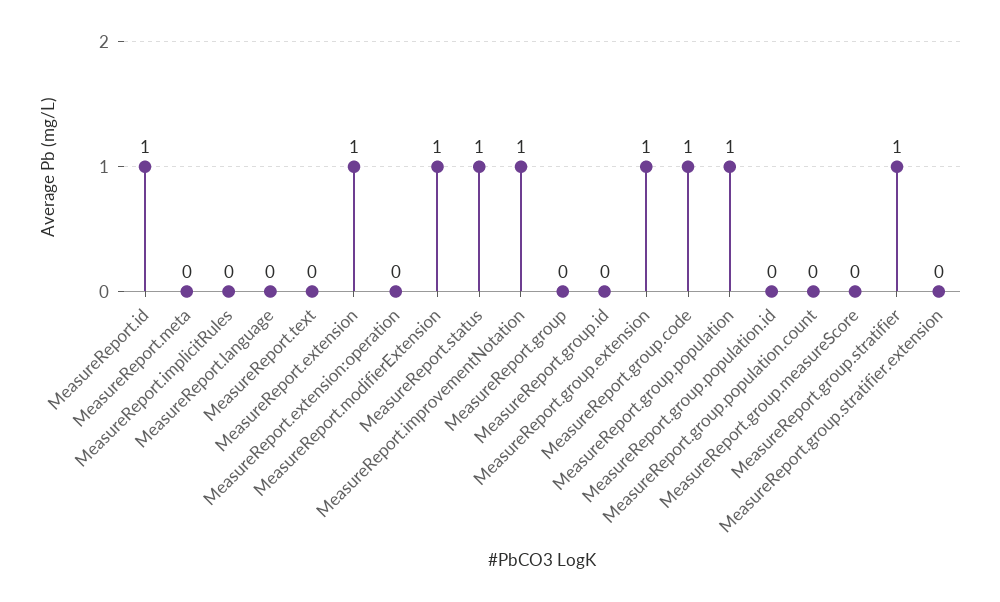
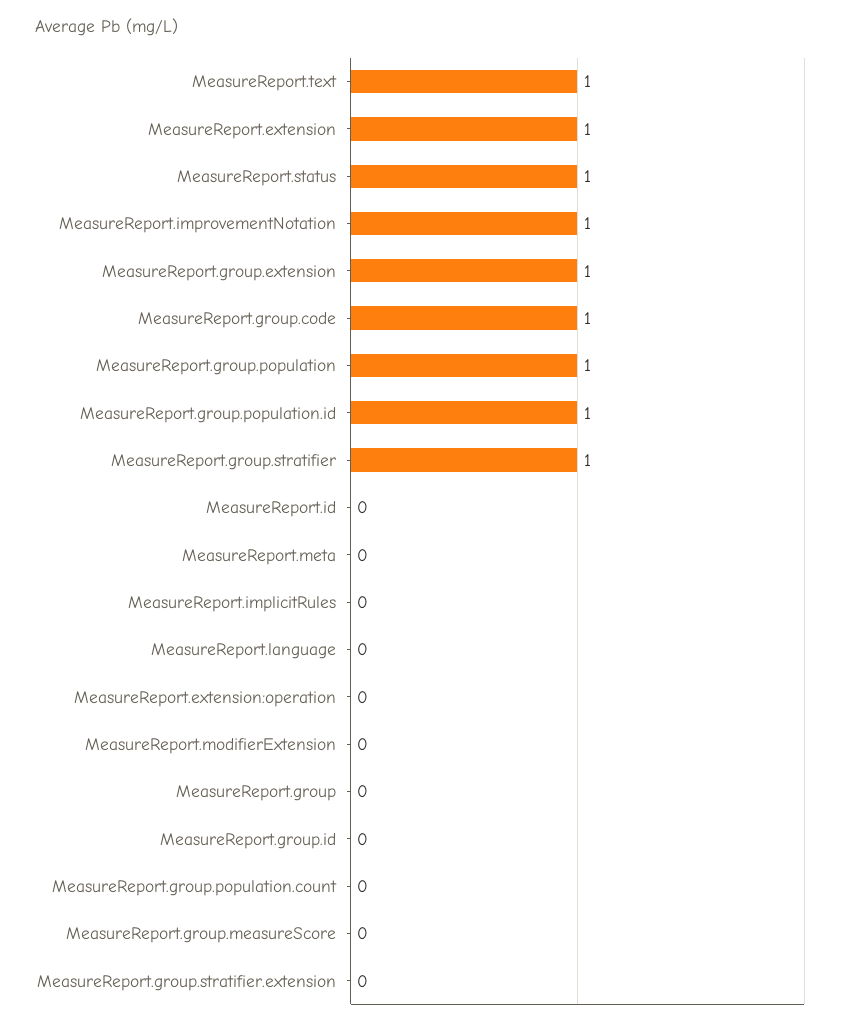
MeasureReport.id: 1 -> 0
MeasureReport.text: 0 -> 1
MeasureReport.modifierExtension: 1 -> 0
MeasureReport.group.population.id: 0 -> 1

